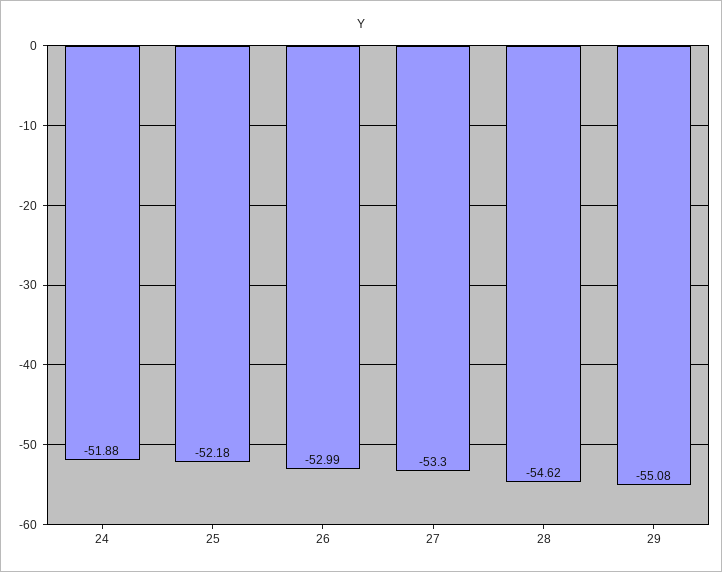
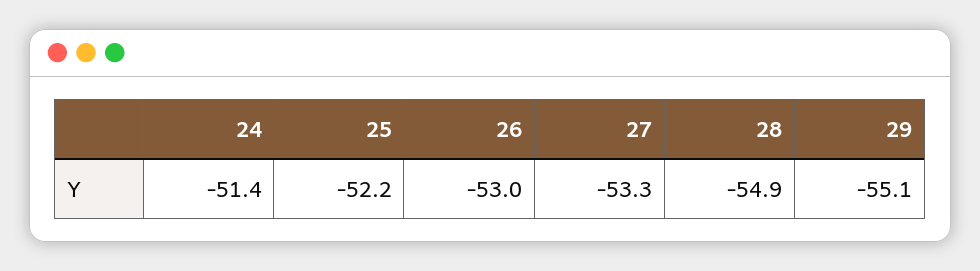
24: -51.88 -> -51.4
28: -54.62 -> -54.9

